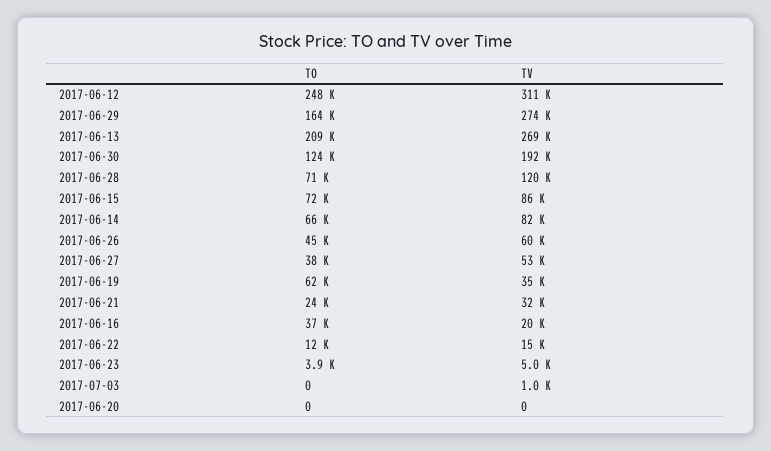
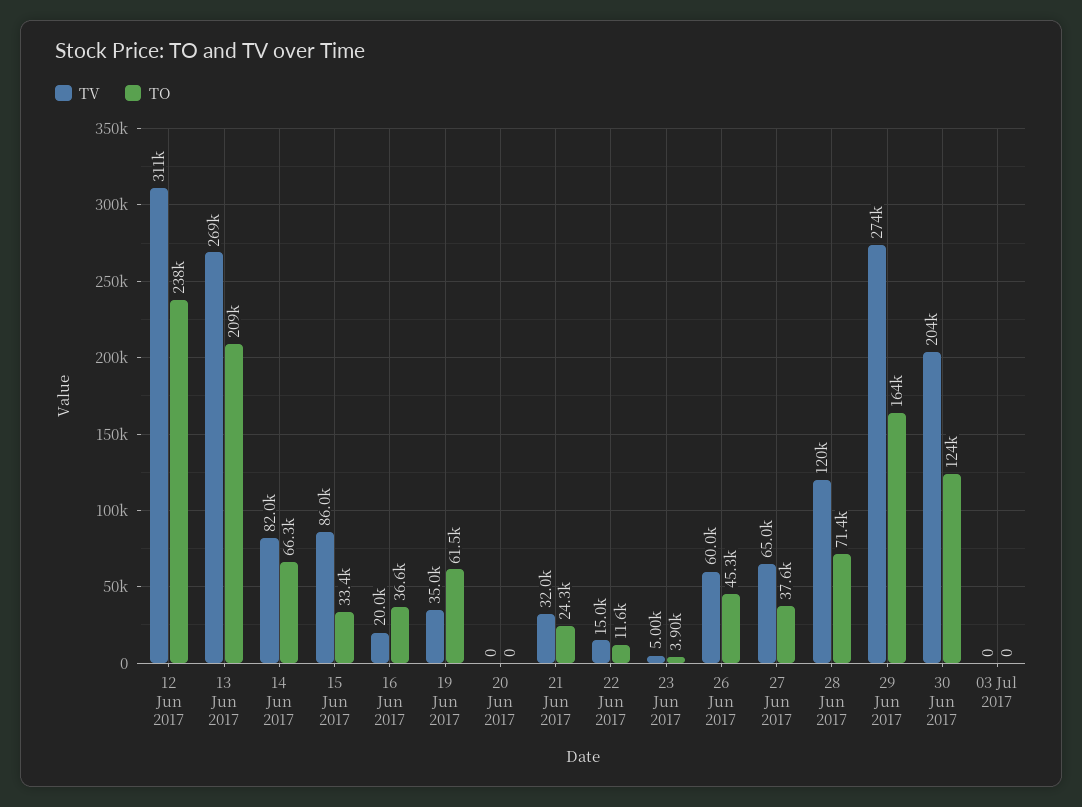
TO, 2017-06-12: 248000 -> 238000
TV, 2017-06-30: 192000 -> 204000
TO, 2017-06-15: 72000 -> 33400
TV, 2017-06-27: 53000 -> 65000
TV, 2017-07-03: 1000 -> 0

